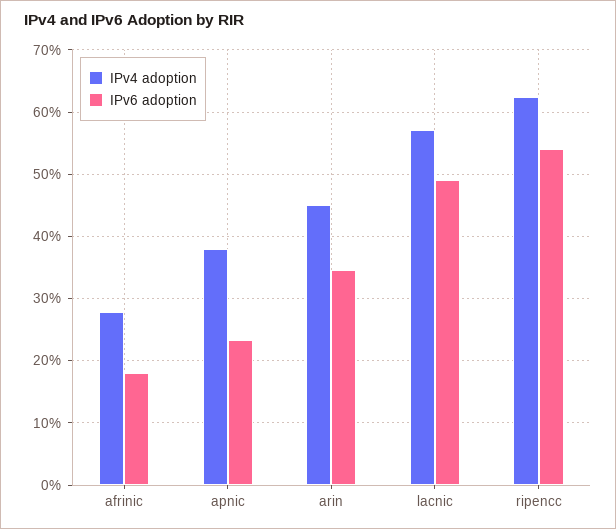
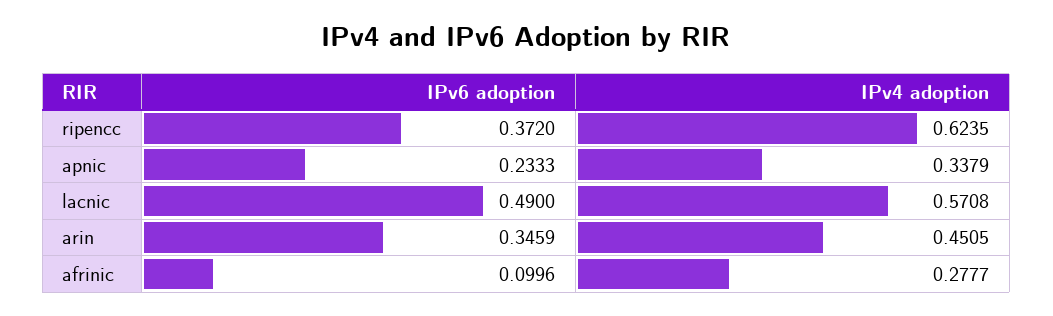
IPv6 adoption, afrinic: 0.18 -> 0.0996
IPv4 adoption, apnic: 0.38 -> 0.3379
IPv6 adoption, ripencc: 0.54 -> 0.372

